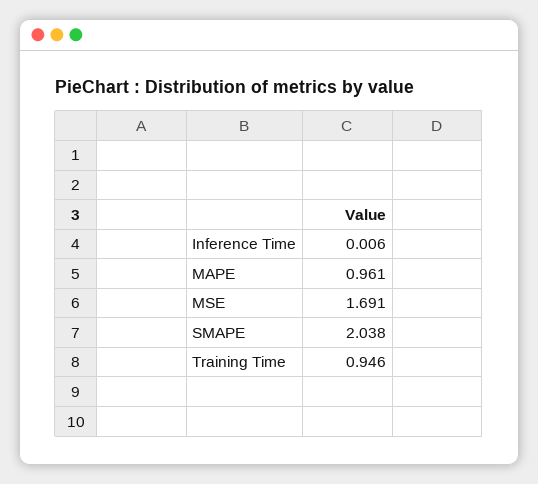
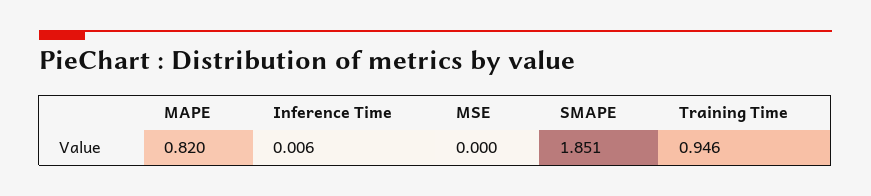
MAPE: 0.961 -> 0.82
MSE: 1.691 -> 0
SMAPE: 2.038 -> 1.851

